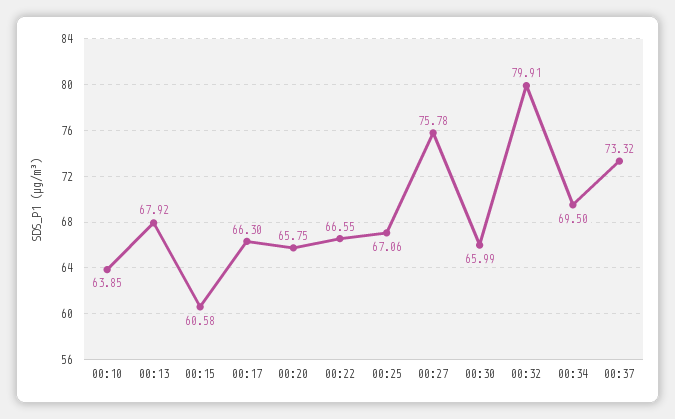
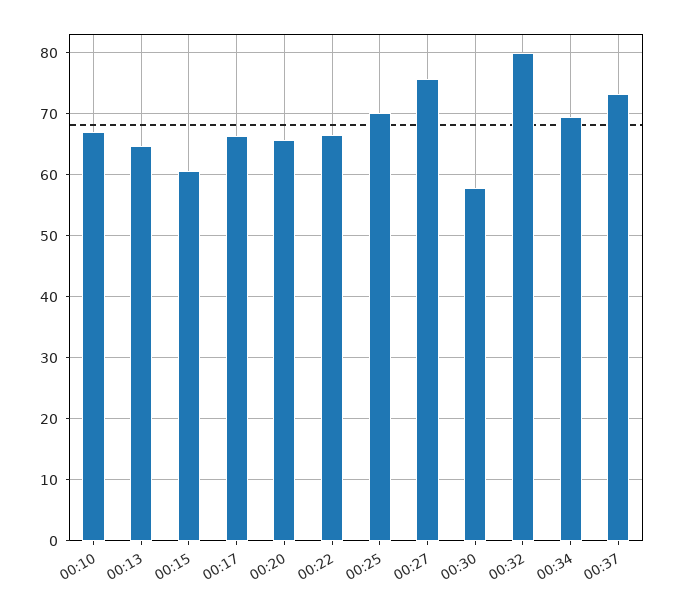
00:10: 63.85 -> 67
00:13: 67.92 -> 65
00:25: 67.06 -> 70
00:30: 65.99 -> 58

